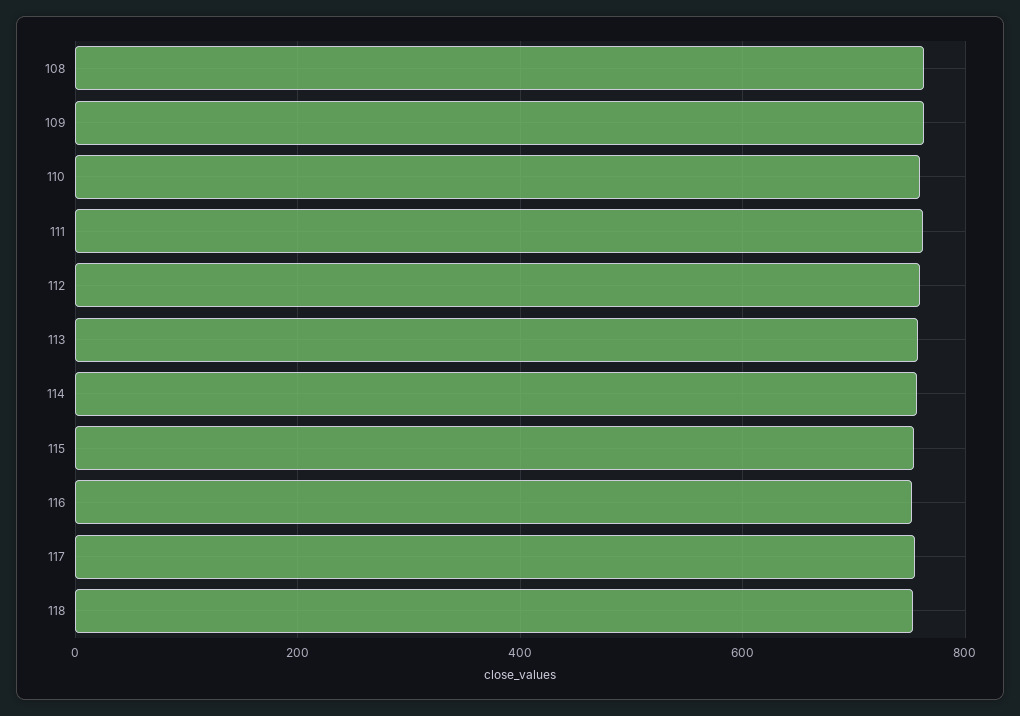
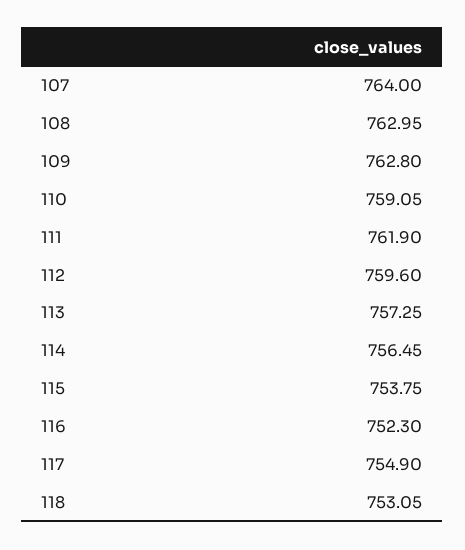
107: none -> 764

